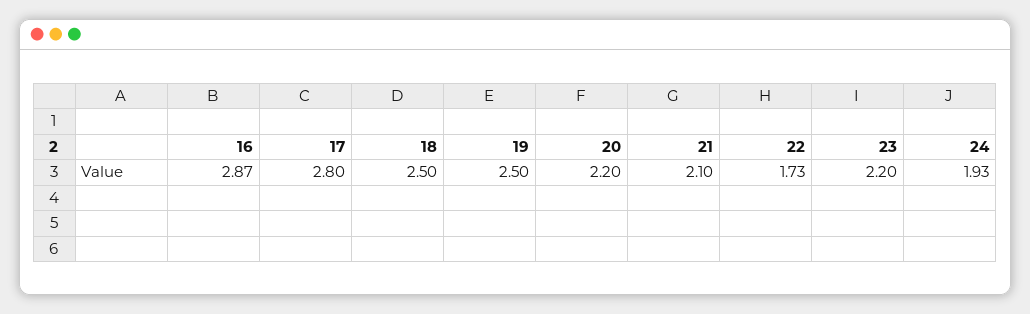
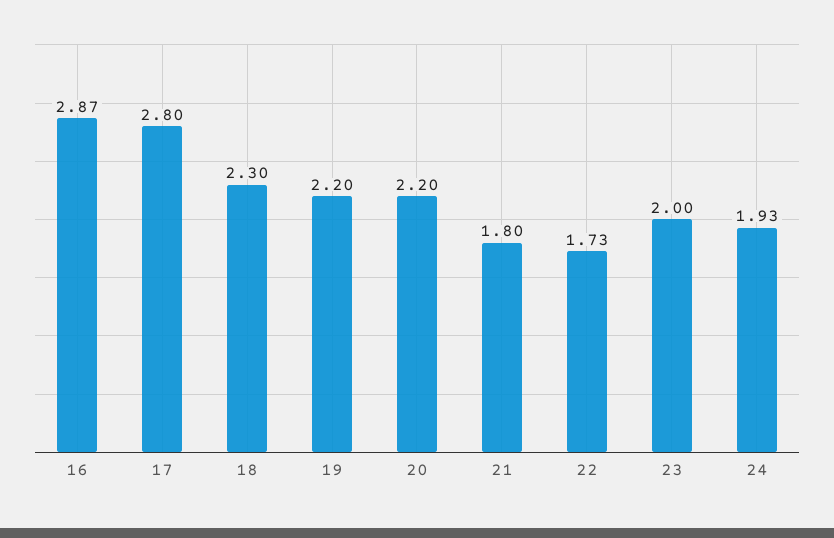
18: 2.5 -> 2.3
19: 2.5 -> 2.2
21: 2.1 -> 1.8
23: 2.2 -> 2

